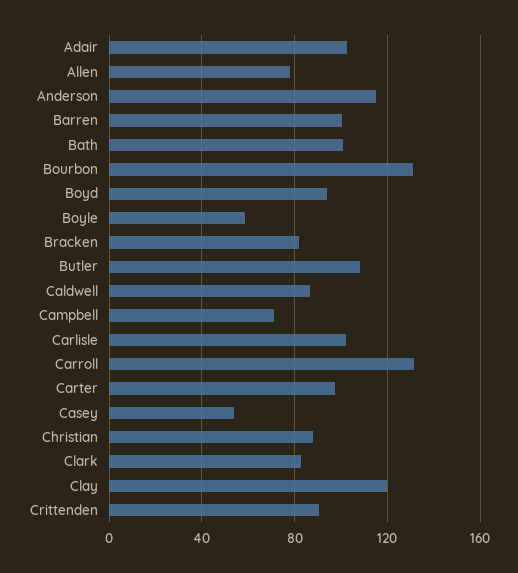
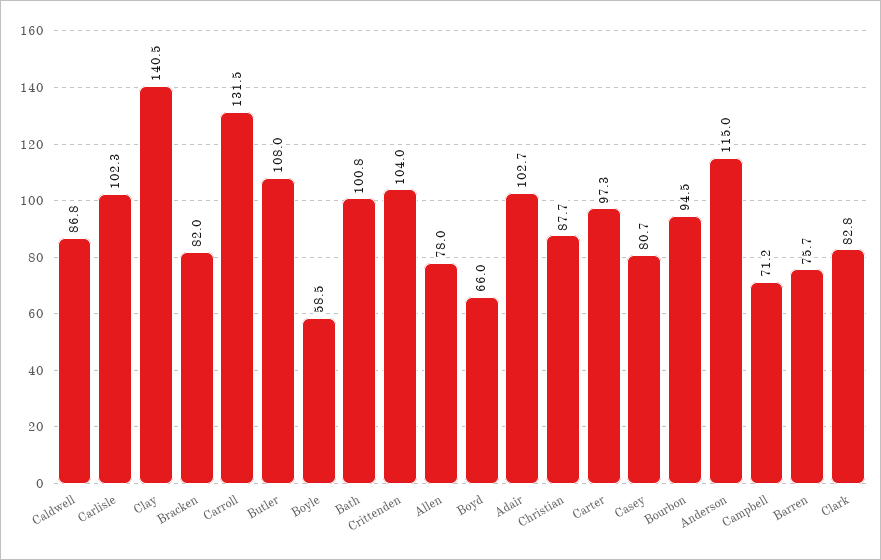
Barren: 100 -> 75.7
Bourbon: 130 -> 94.5
Boyd: 95 -> 66
Casey: 55 -> 80.7
Clay: 120 -> 140.5
Crittenden: 90 -> 104

